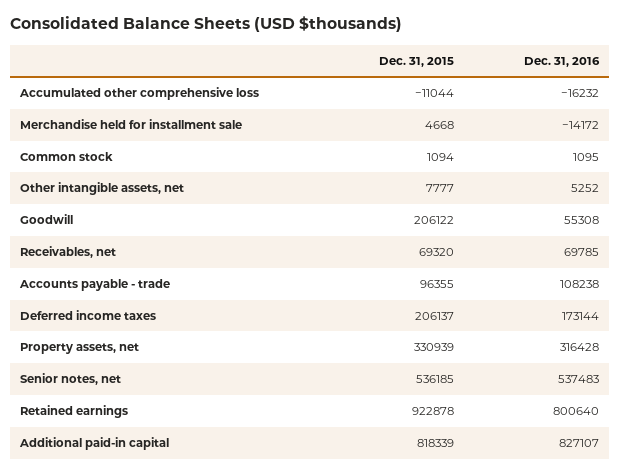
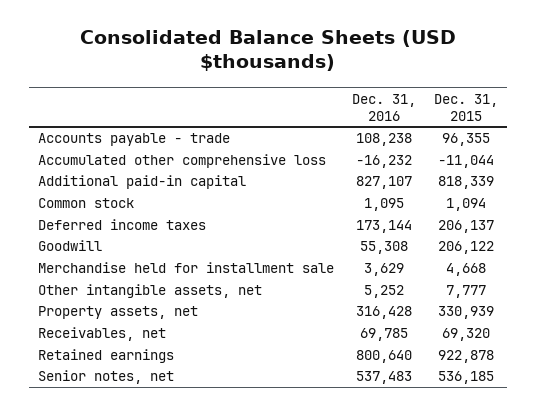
Dec. 31, 2016, Merchandise held for installment sale: -14172 -> 3629

